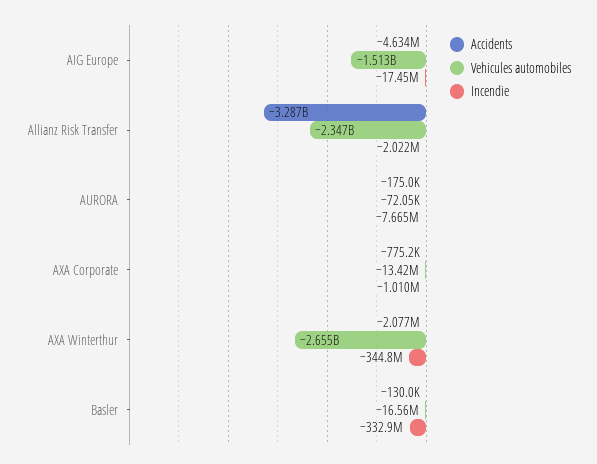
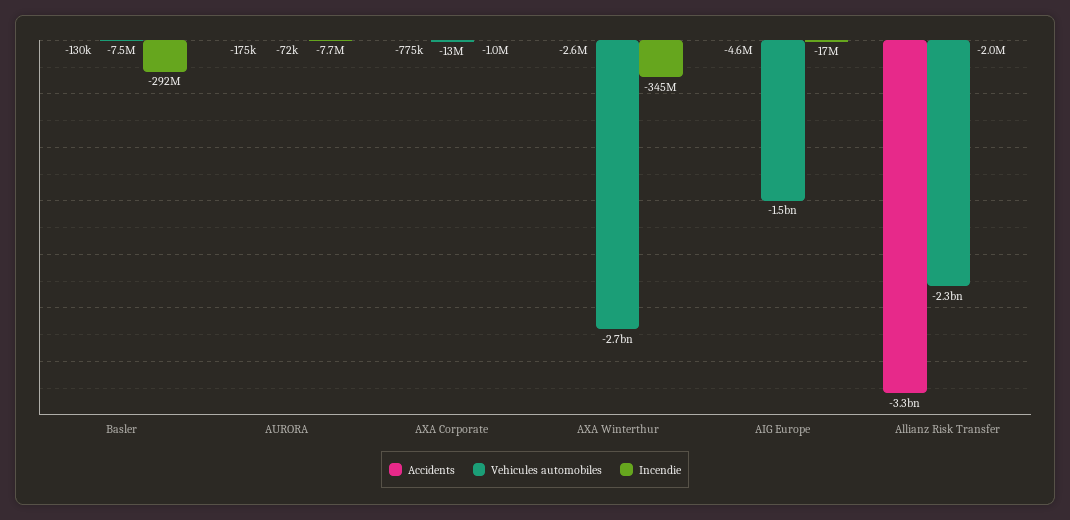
Accidents, AXA Winterthur: -2077000 -> -2600000
Vehicules automobiles, Basler: -16560000 -> -7500000
Incendie, Basler: -332900000 -> -292000000

